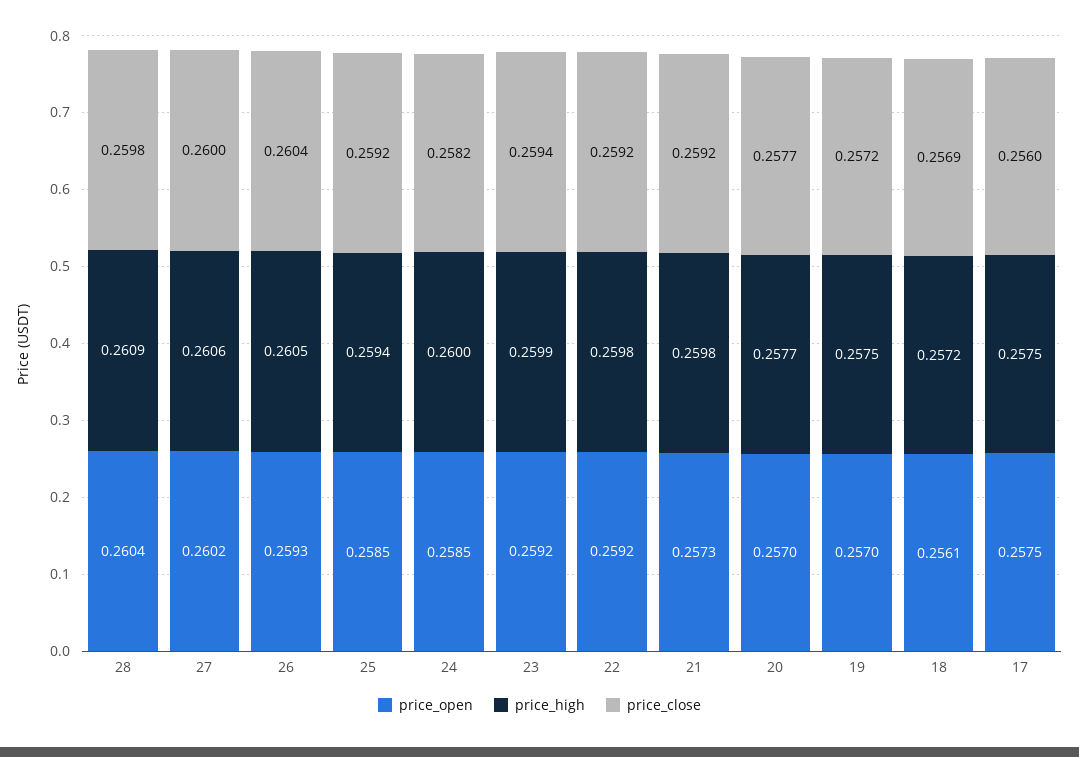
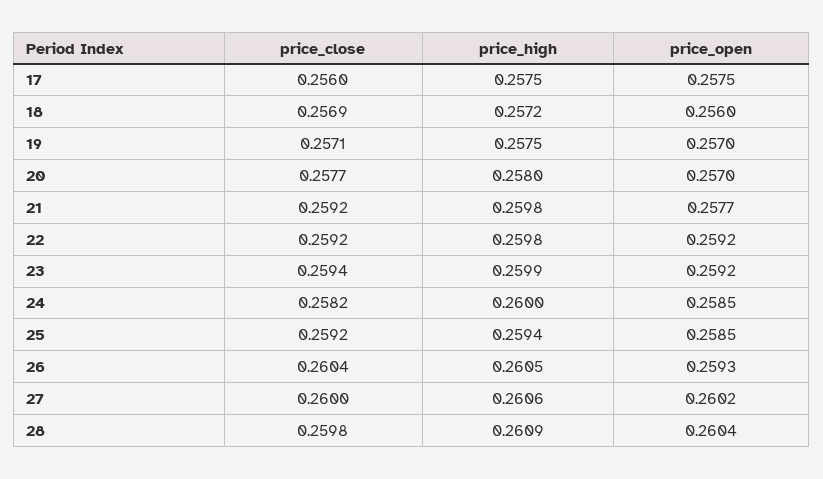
price_open, 21: 0.2573 -> 0.2577
price_high, 20: 0.2577 -> 0.258
price_close, 19: 0.2572 -> 0.2571
price_open, 18: 0.2561 -> 0.256

